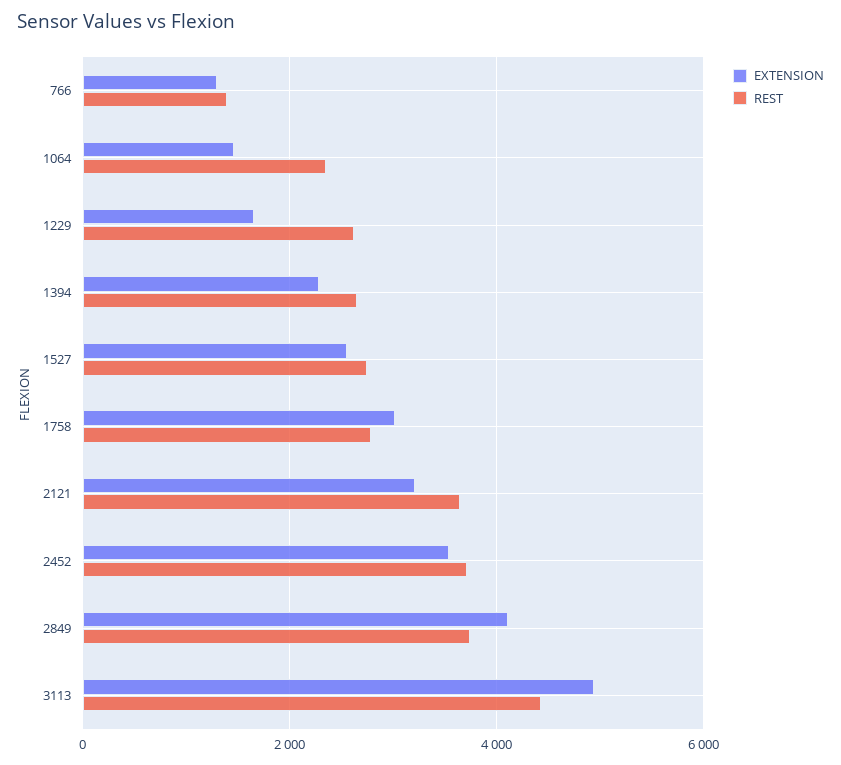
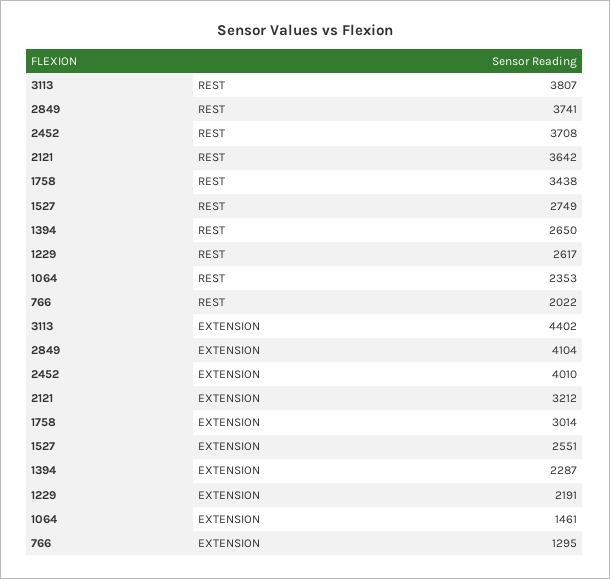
REST, 766: 1400 -> 2022
EXTENSION, 1229: 1600 -> 2191
REST, 1758: 2800 -> 3438
EXTENSION, 2452: 3600 -> 4010
EXTENSION, 3113: 5000 -> 4402
REST, 3113: 4400 -> 3807

